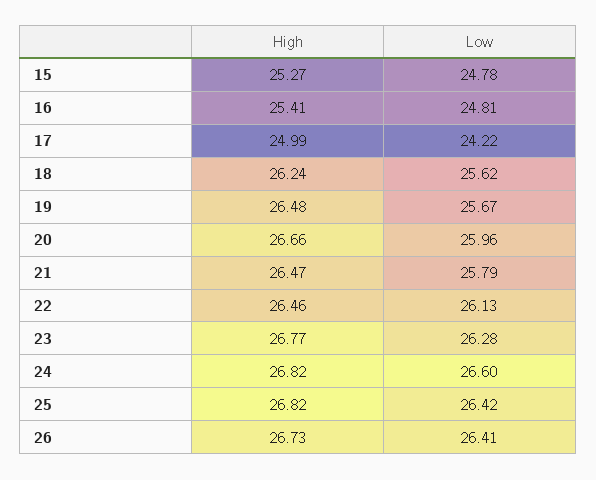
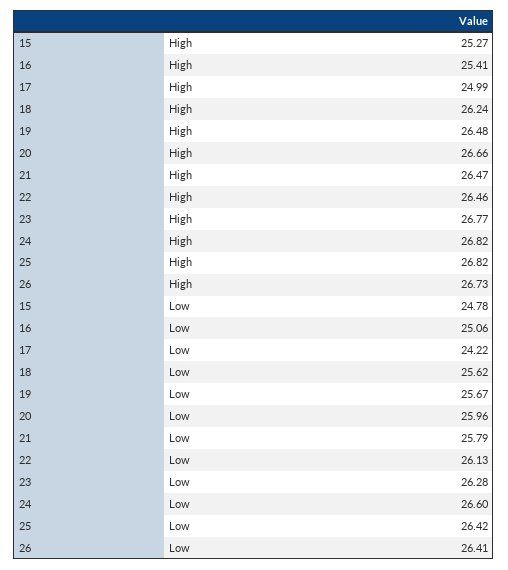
Low, 16: 24.81 -> 25.06

